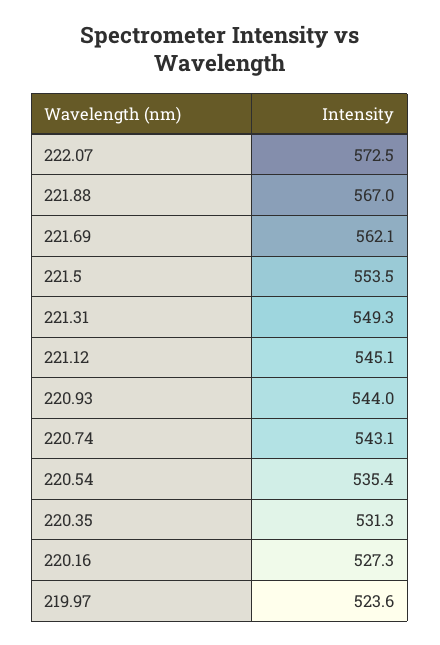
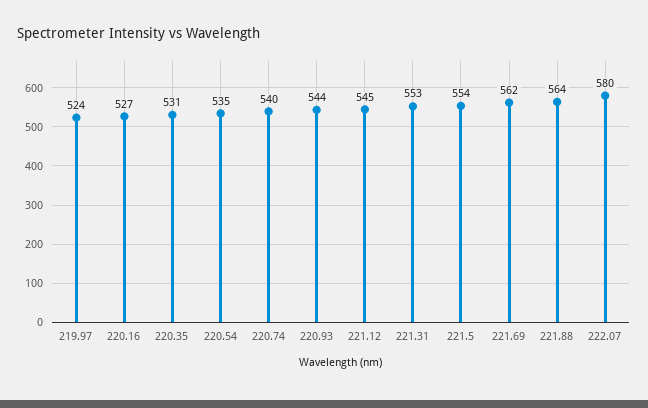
222.07: 572.5 -> 580
221.88: 567 -> 564
221.31: 549.3 -> 553
220.74: 543.1 -> 540

